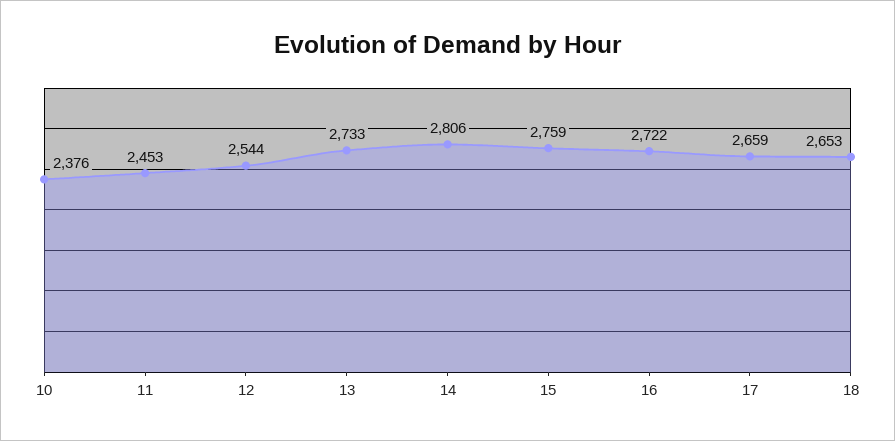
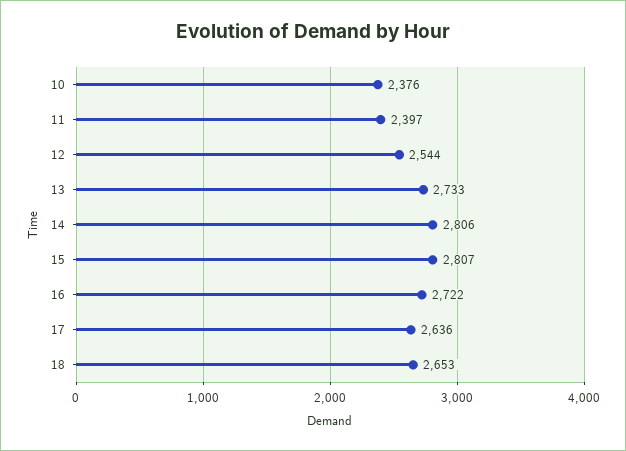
11: 2453 -> 2397
15: 2759 -> 2807
17: 2659 -> 2636

